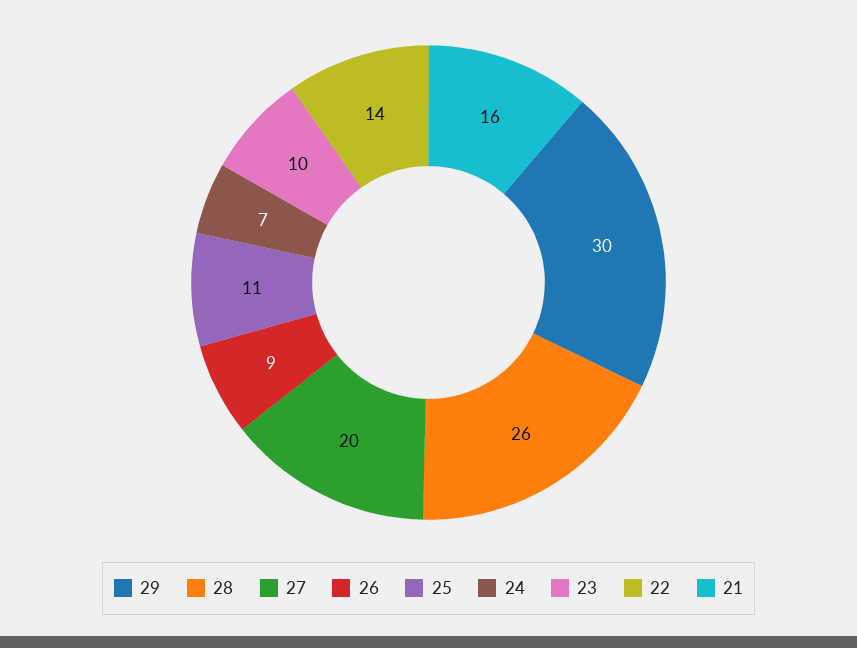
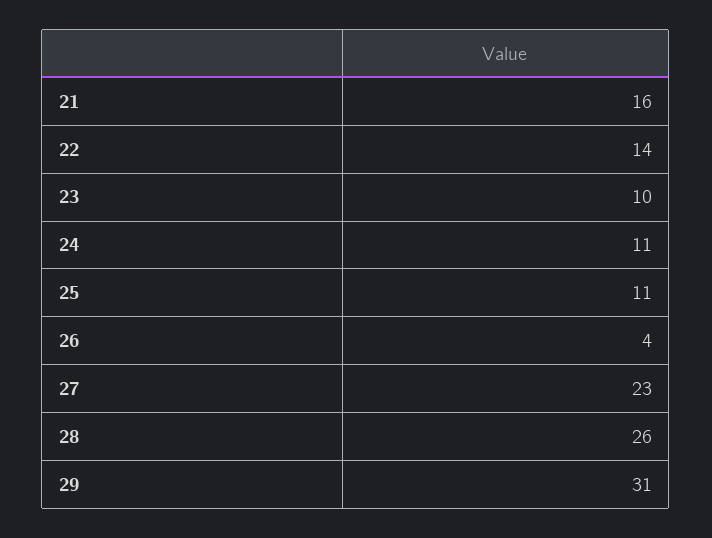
29: 30 -> 31
27: 20 -> 23
26: 9 -> 4
24: 7 -> 11

